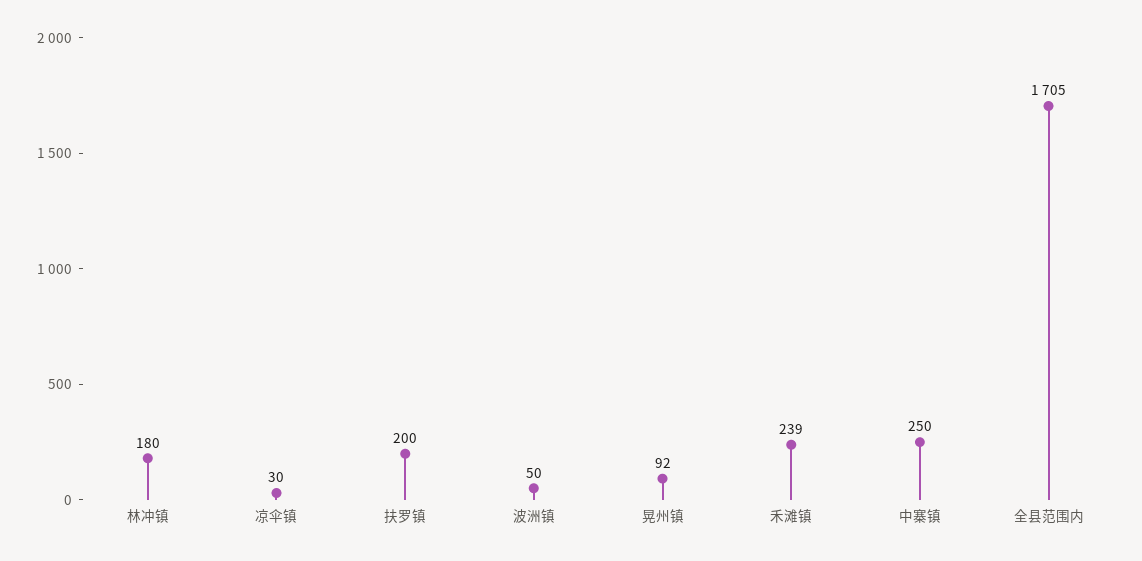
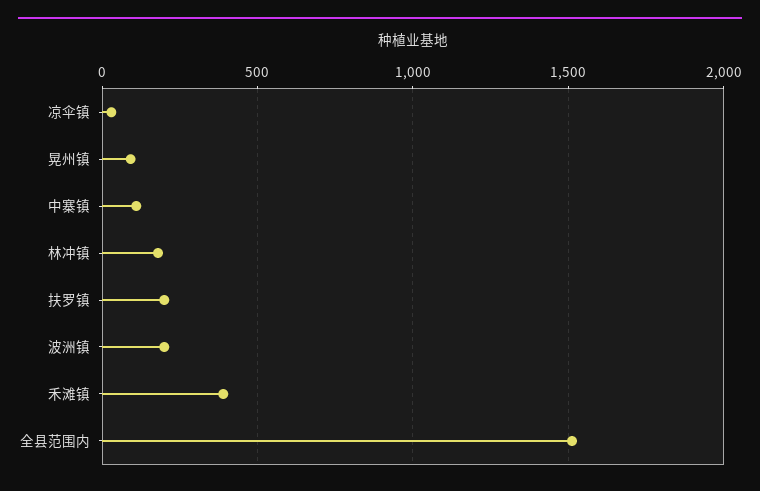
波洲镇: 50 -> 200
禾滩镇: 239 -> 400
中寨镇: 250 -> 100
全县范围内: 1705 -> 1500

